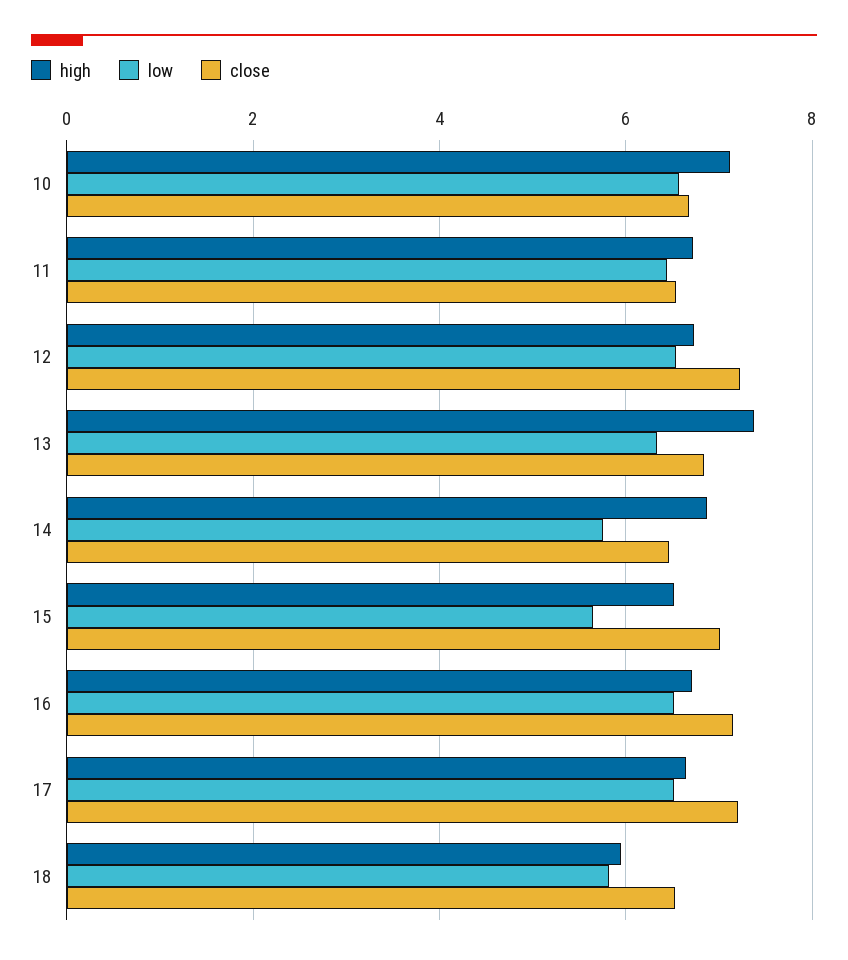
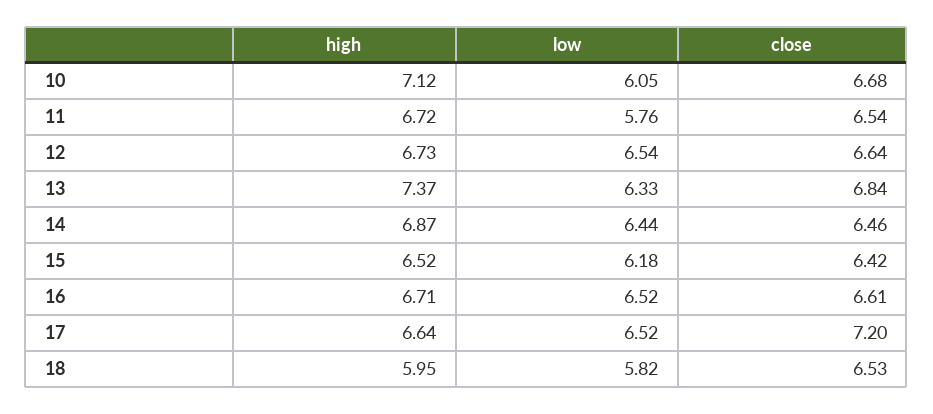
low, 10: 6.6 -> 6.05
low, 11: 6.4 -> 5.76
close, 12: 7.2 -> 6.64
low, 14: 5.8 -> 6.44
low, 15: 5.6 -> 6.18
close, 15: 7 -> 6.42
close, 16: 7.2 -> 6.61

